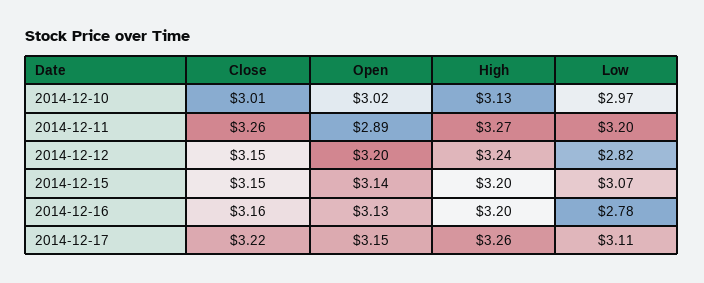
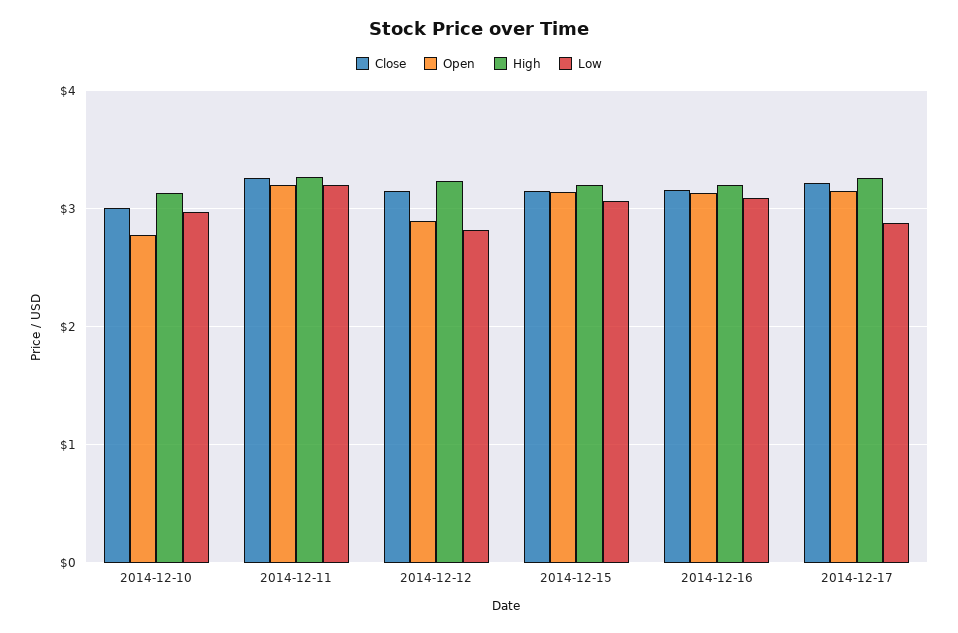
Open, 2014-12-10: 3.02 -> 2.8
Open, 2014-12-11: 2.89 -> 3.2
Open, 2014-12-12: 3.2 -> 2.9
Low, 2014-12-16: 2.78 -> 3.1
Low, 2014-12-17: 3.11 -> 2.9

